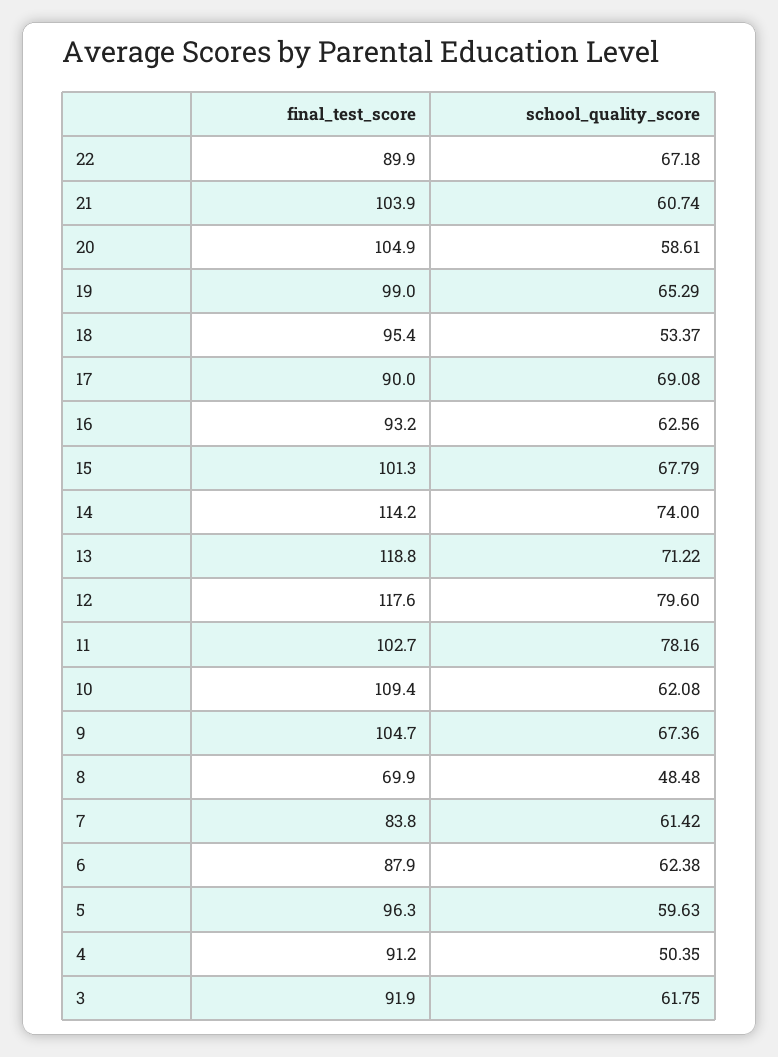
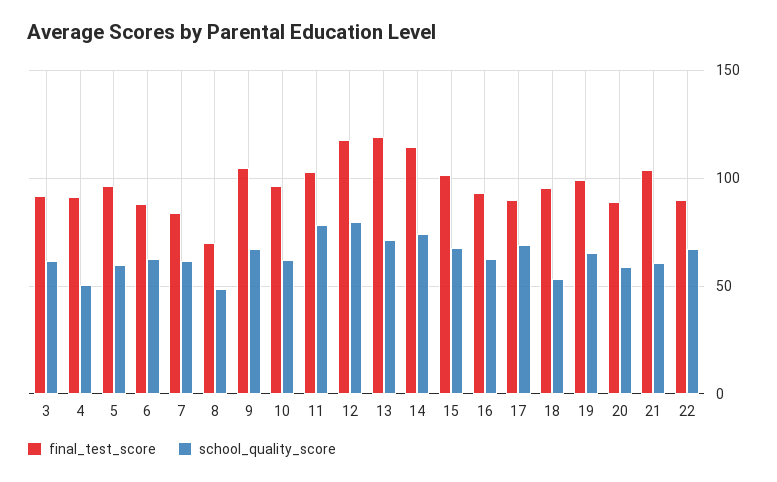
final_test_score, 20: 104.9 -> 90
final_test_score, 10: 109.4 -> 95

